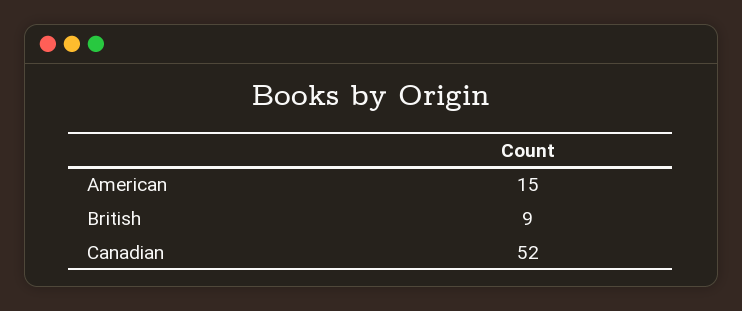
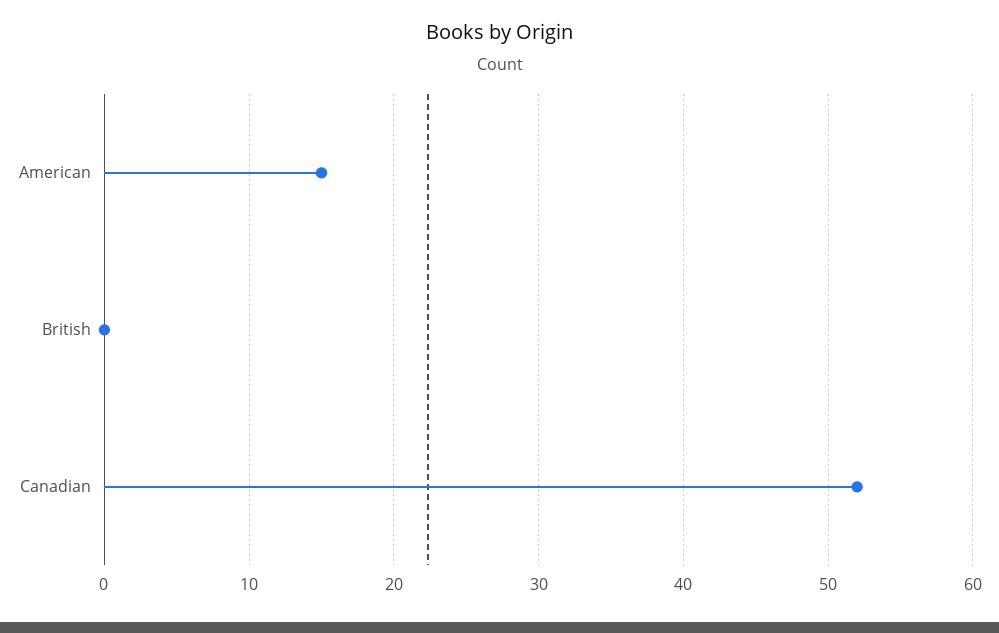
British: 9 -> 0

